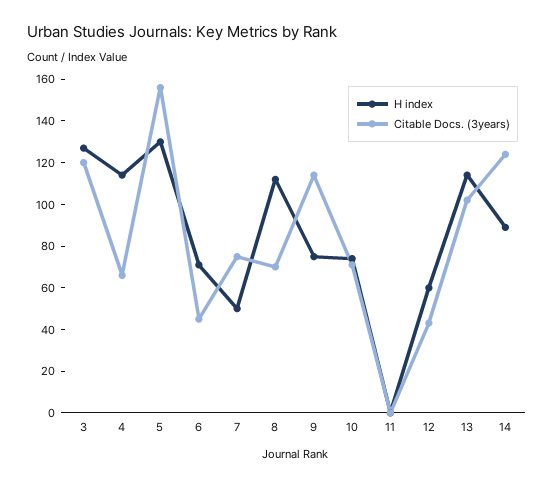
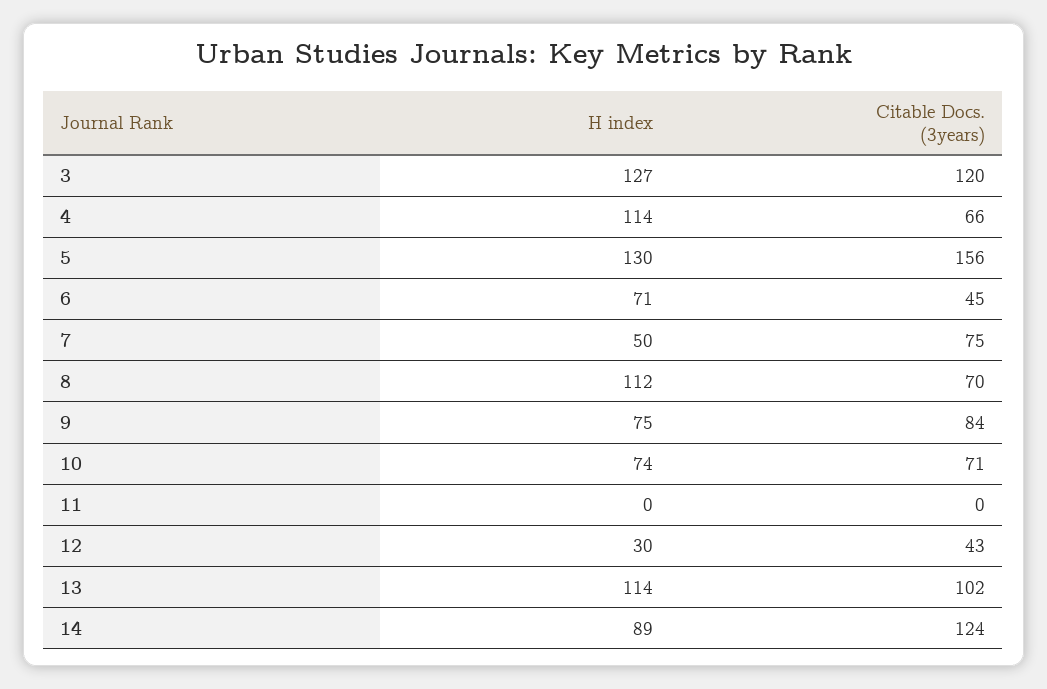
Citable Docs. (3years), 9: 115 -> 84
H index, 12: 60 -> 30

